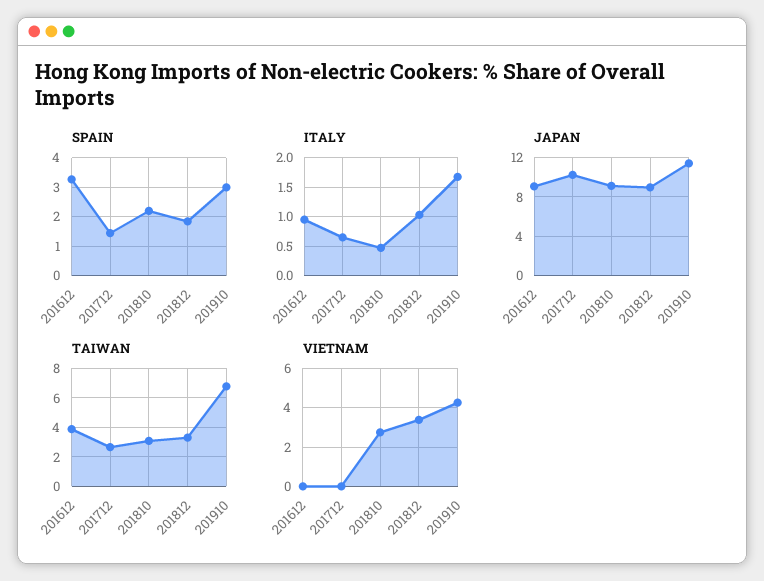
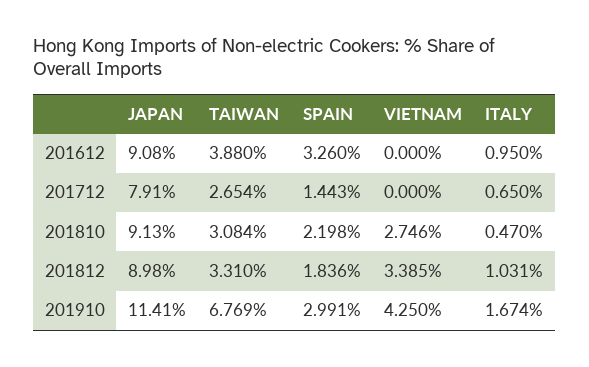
JAPAN, 201712: 10 -> 7.91

